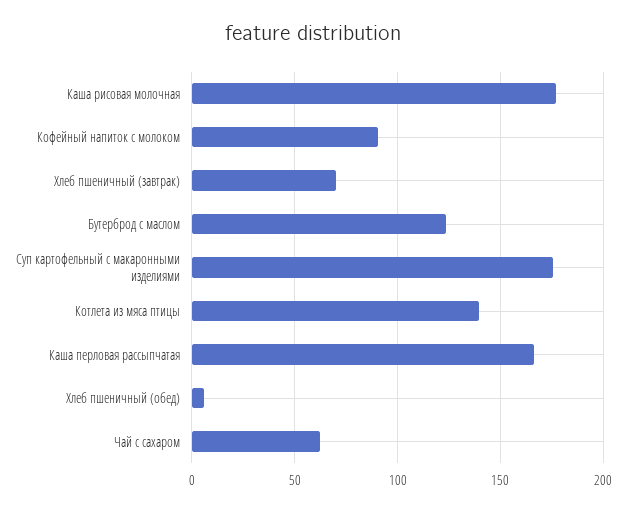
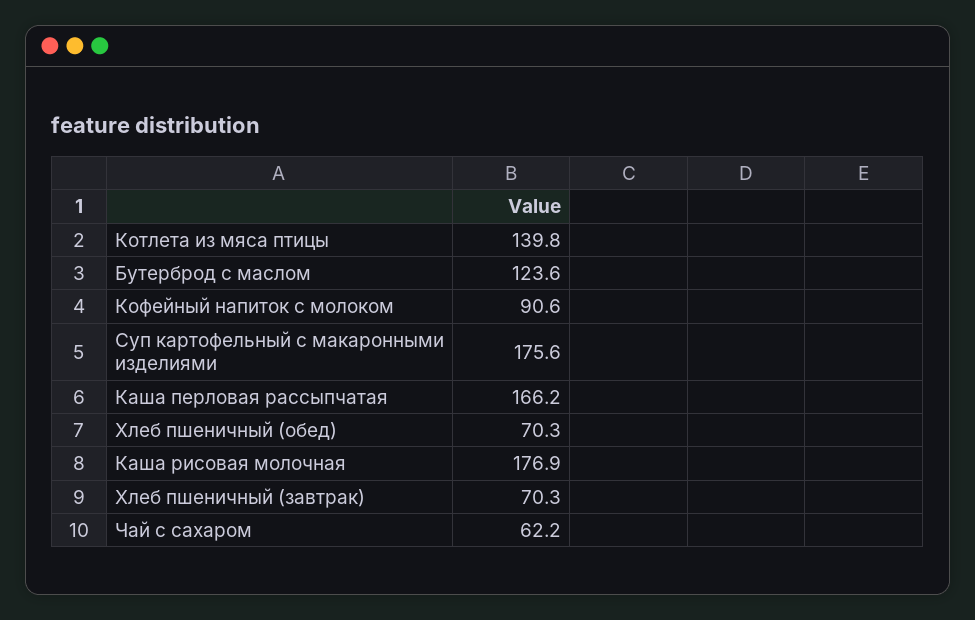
Хлеб пшеничный (обед): 5 -> 70.3

